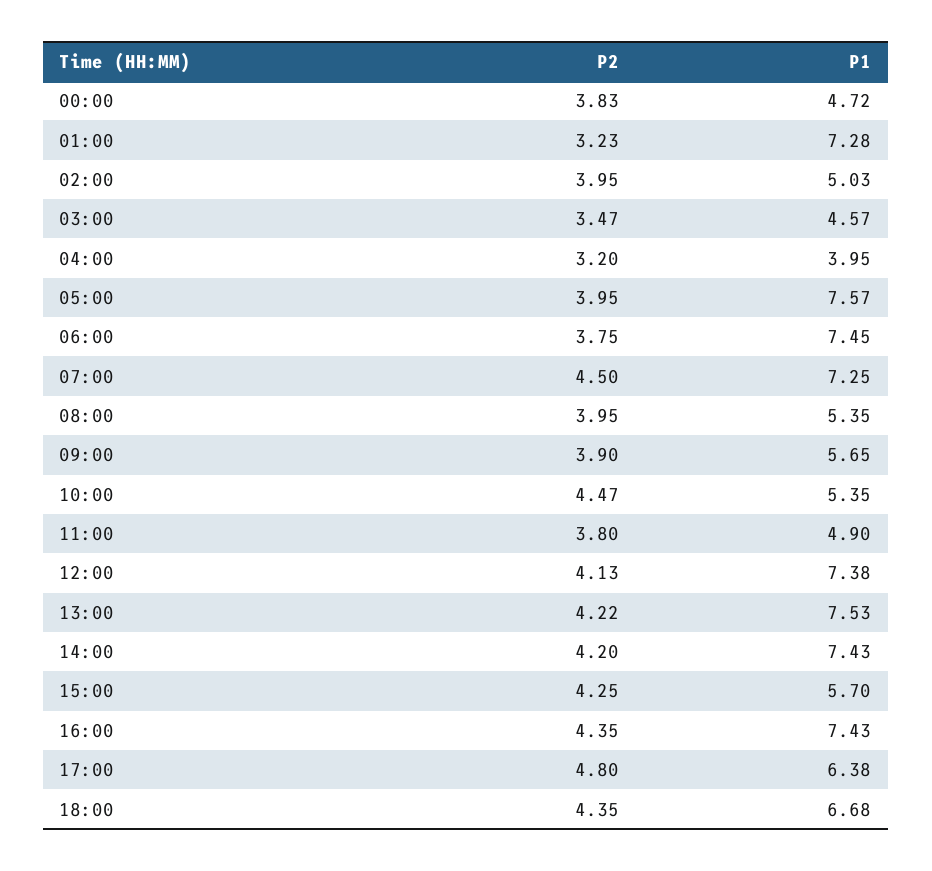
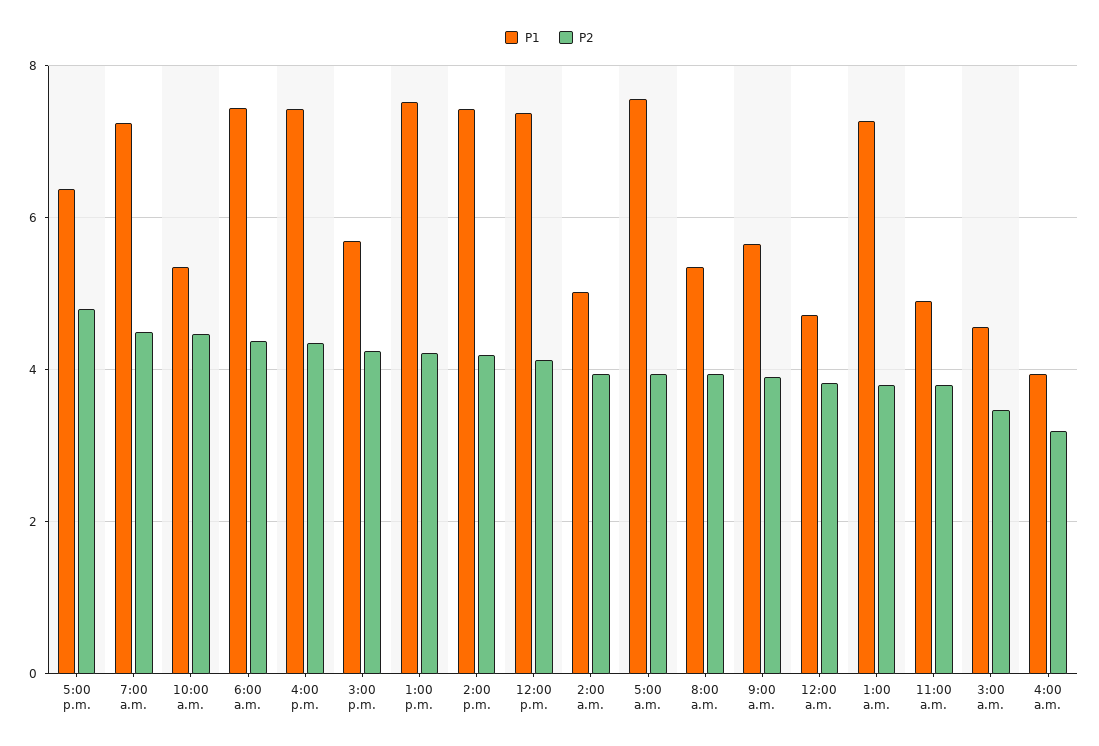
P2, 01:00: 3.23 -> 3.8
P2, 06:00: 3.75 -> 4.4
P2, 18:00: 4.35 -> none
P1, 18:00: 6.68 -> none

